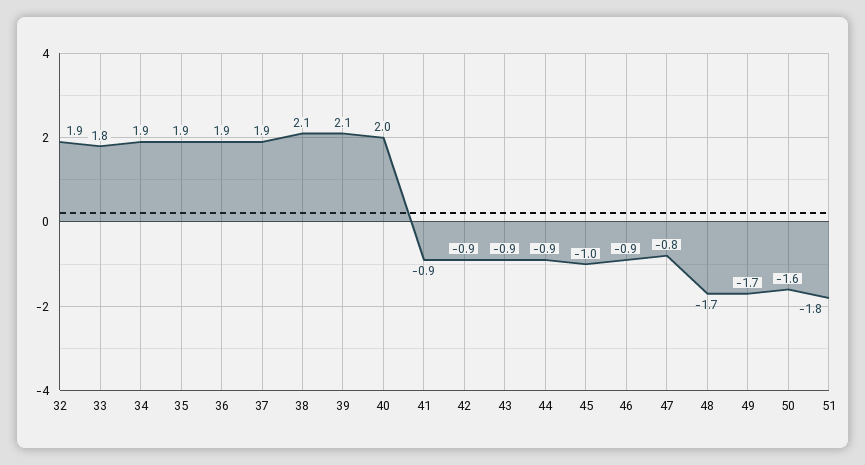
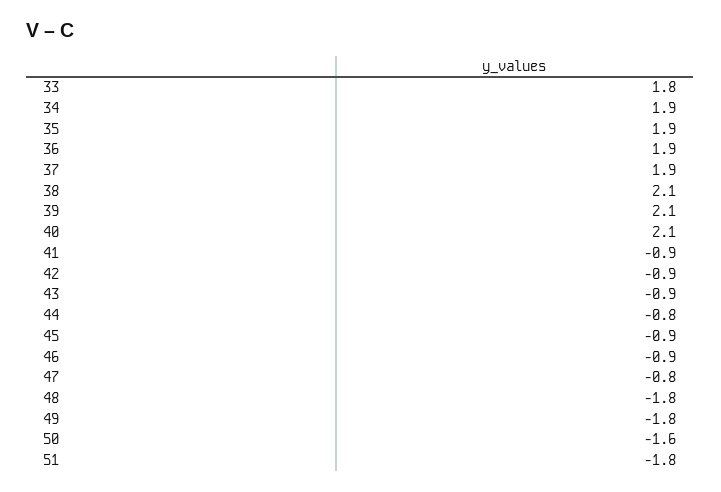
32: 1.9 -> none
40: 2 -> 2.1
44: -0.9 -> -0.8
45: -1 -> -0.9
48: -1.7 -> -1.8
49: -1.7 -> -1.8

